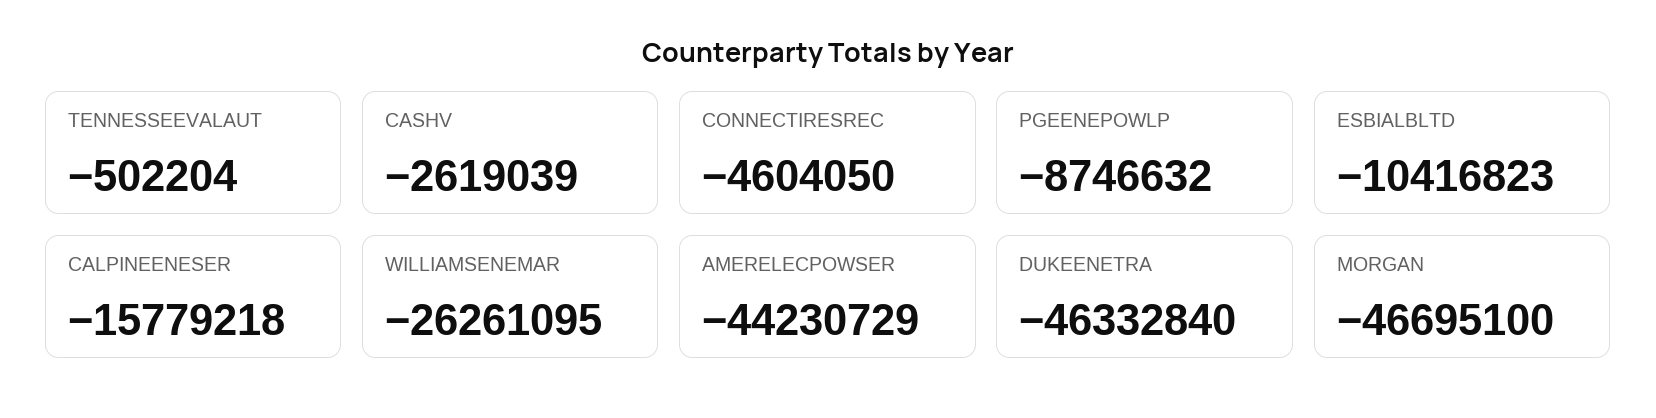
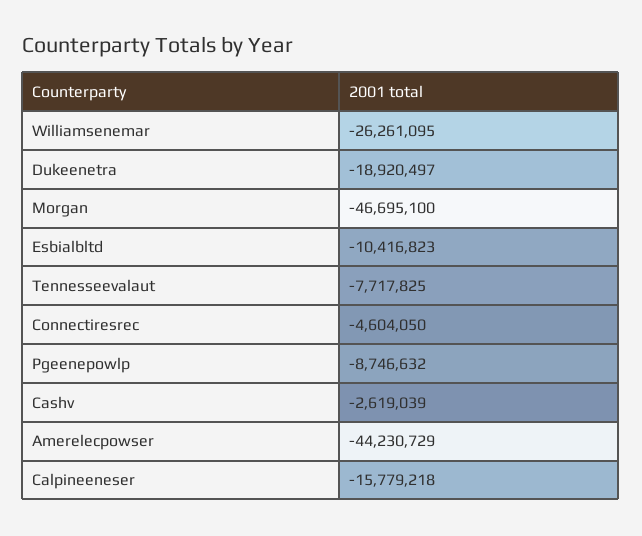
TENNESSEEVALAUT: -502204 -> -7717825
DUKEENETRA: -46332840 -> -18920497

